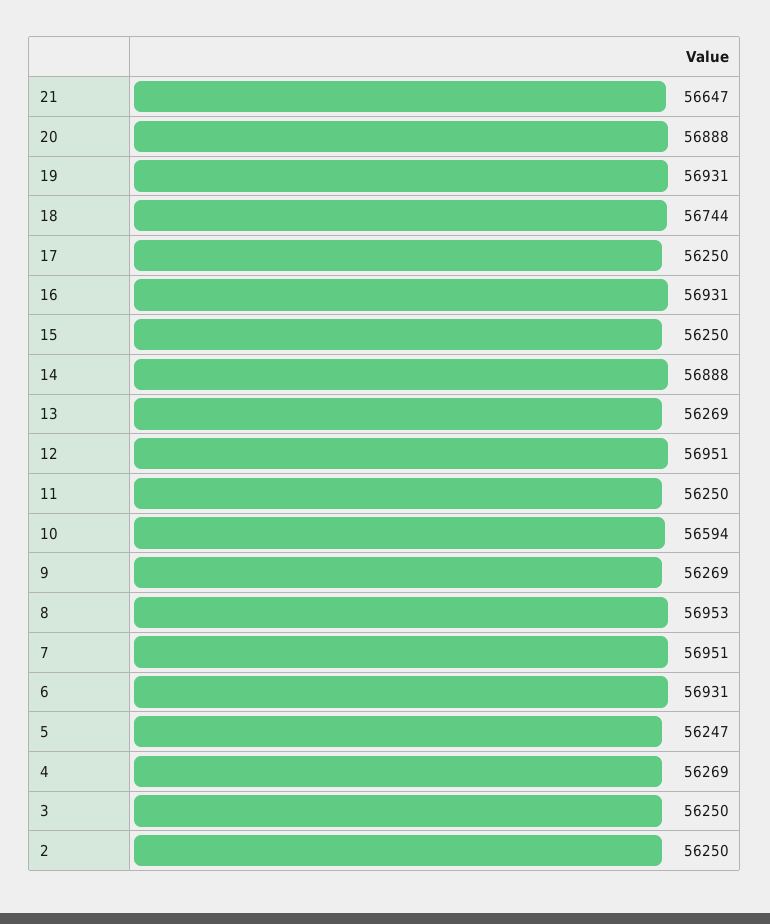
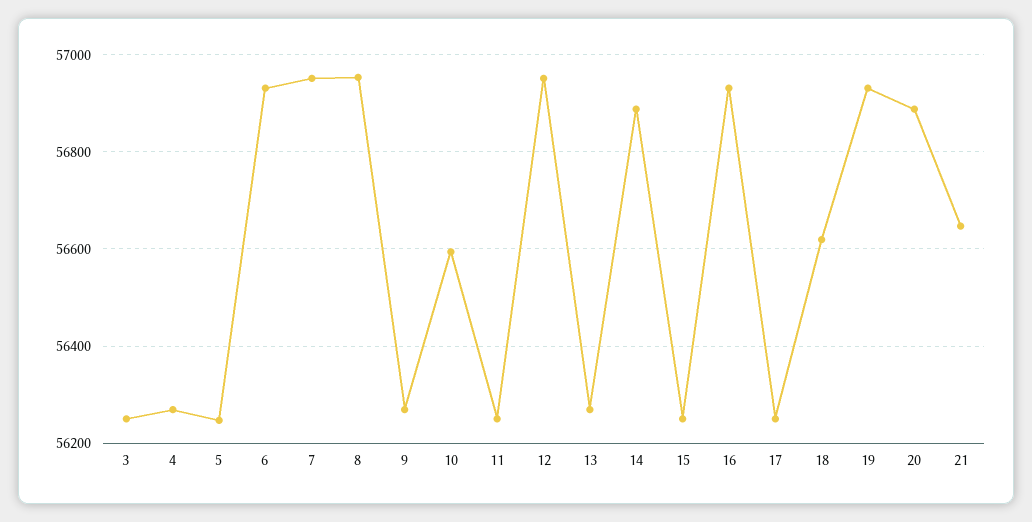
18: 56744 -> 56620
2: 56250 -> none

